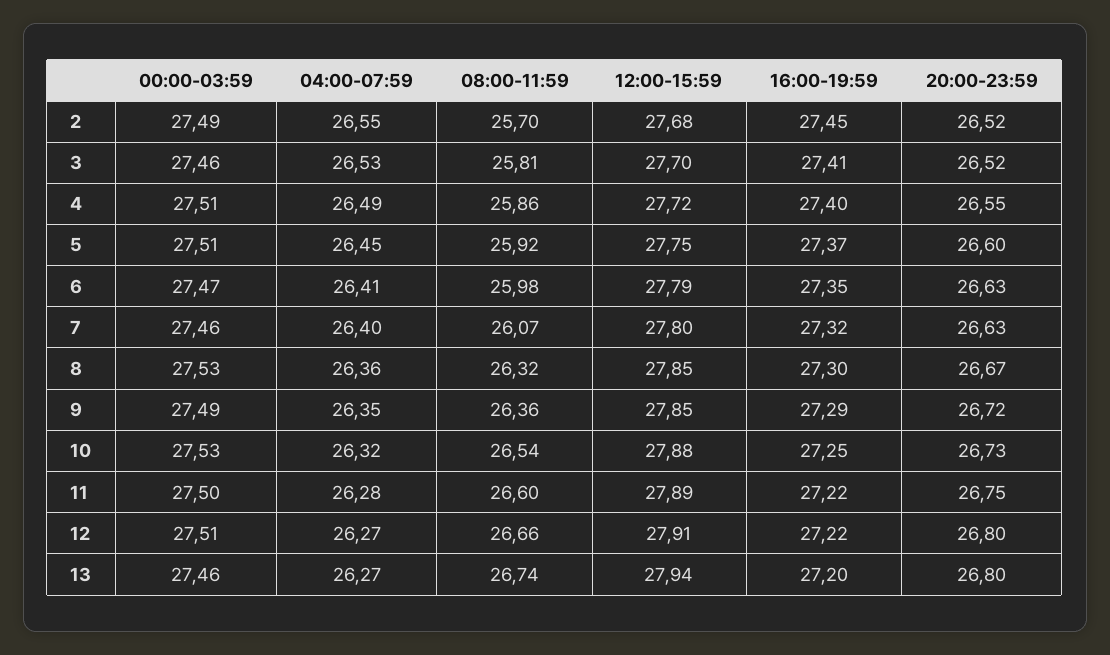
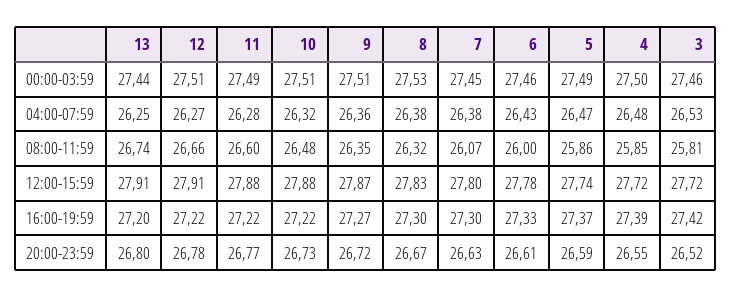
00:00-03:59, 2: 27.49 -> none
04:00-07:59, 2: 26.55 -> none
08:00-11:59, 2: 25.7 -> none
12:00-15:59, 2: 27.68 -> none
16:00-19:59, 2: 27.45 -> none
20:00-23:59, 2: 26.52 -> none
12:00-15:59, 3: 27.7 -> 27.72
16:00-19:59, 3: 27.41 -> 27.42
00:00-03:59, 4: 27.51 -> 27.5
04:00-07:59, 4: 26.49 -> 26.48
08:00-11:59, 4: 25.86 -> 25.85
16:00-19:59, 4: 27.4 -> 27.39
00:00-03:59, 5: 27.51 -> 27.49
04:00-07:59, 5: 26.45 -> 26.47
08:00-11:59, 5: 25.92 -> 25.86
12:00-15:59, 5: 27.75 -> 27.74
20:00-23:59, 5: 26.6 -> 26.59
00:00-03:59, 6: 27.47 -> 27.46
04:00-07:59, 6: 26.41 -> 26.43
08:00-11:59, 6: 25.98 -> 26
12:00-15:59, 6: 27.79 -> 27.78
16:00-19:59, 6: 27.35 -> 27.33
20:00-23:59, 6: 26.63 -> 26.61
00:00-03:59, 7: 27.46 -> 27.45
04:00-07:59, 7: 26.4 -> 26.38
16:00-19:59, 7: 27.32 -> 27.3
04:00-07:59, 8: 26.36 -> 26.38
12:00-15:59, 8: 27.85 -> 27.83
00:00-03:59, 9: 27.49 -> 27.51
04:00-07:59, 9: 26.35 -> 26.36
08:00-11:59, 9: 26.36 -> 26.35
12:00-15:59, 9: 27.85 -> 27.87
16:00-19:59, 9: 27.29 -> 27.27
00:00-03:59, 10: 27.53 -> 27.51
08:00-11:59, 10: 26.54 -> 26.48
16:00-19:59, 10: 27.25 -> 27.22
00:00-03:59, 11: 27.5 -> 27.49
12:00-15:59, 11: 27.89 -> 27.88
20:00-23:59, 11: 26.75 -> 26.77
20:00-23:59, 12: 26.8 -> 26.78
00:00-03:59, 13: 27.46 -> 27.44
04:00-07:59, 13: 26.27 -> 26.25
12:00-15:59, 13: 27.94 -> 27.91

